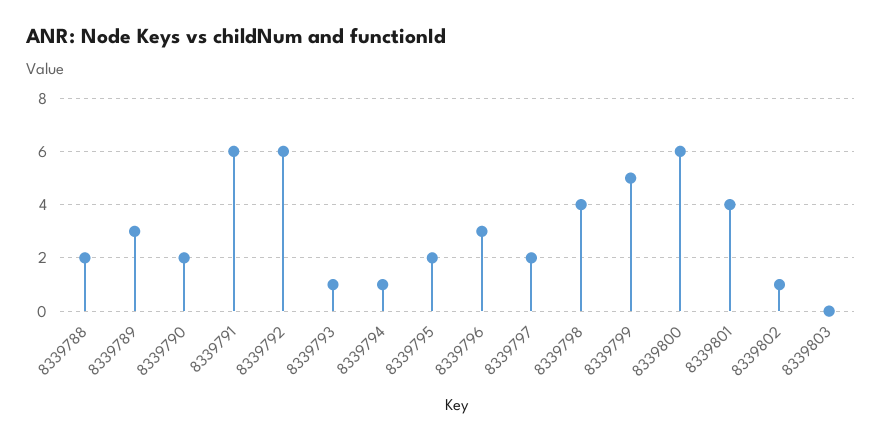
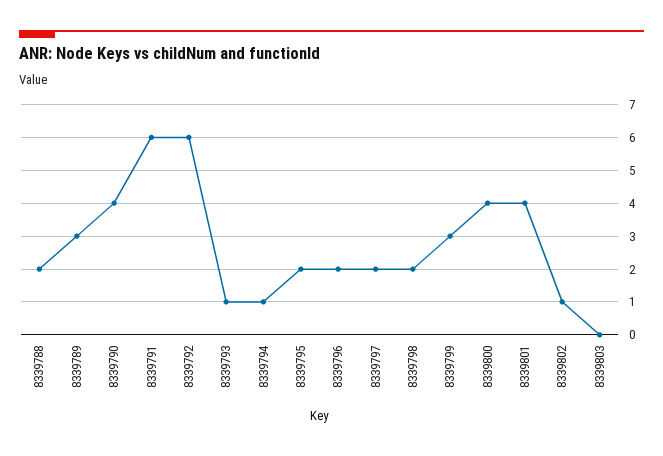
8339790: 2 -> 4
8339796: 3 -> 2
8339798: 4 -> 2
8339799: 5 -> 3
8339800: 6 -> 4

